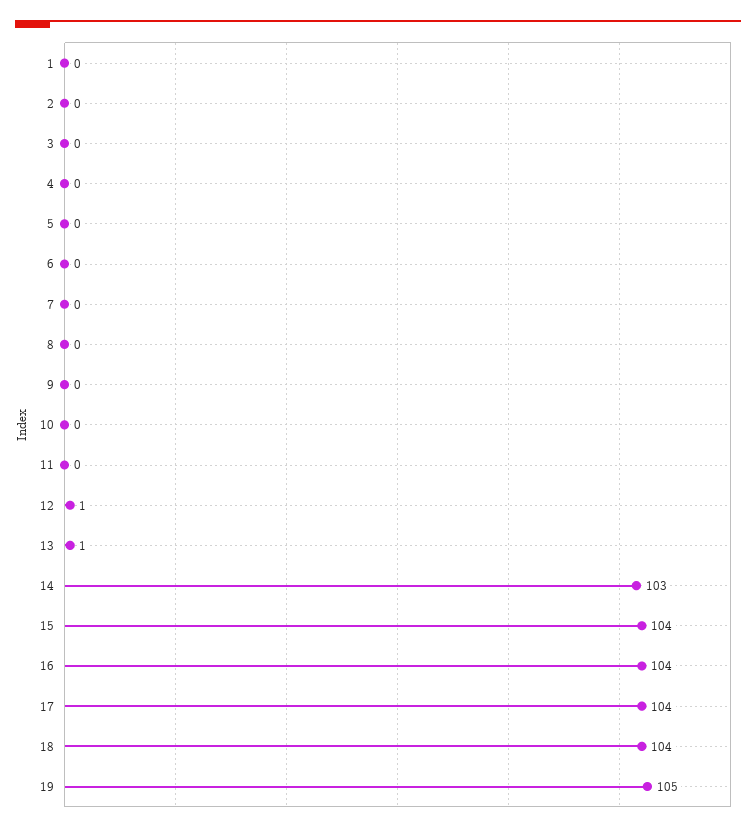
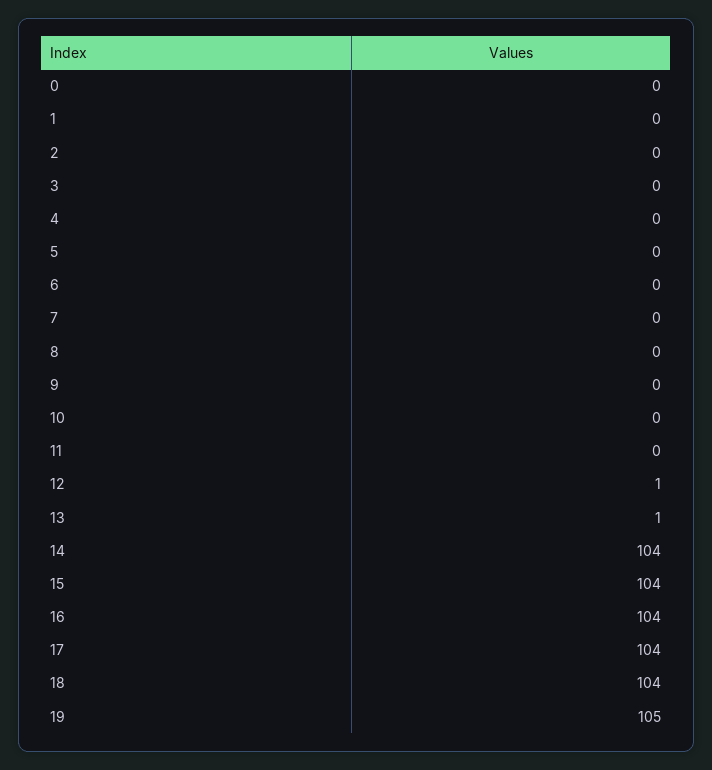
14: 103 -> 104
0: none -> 0

